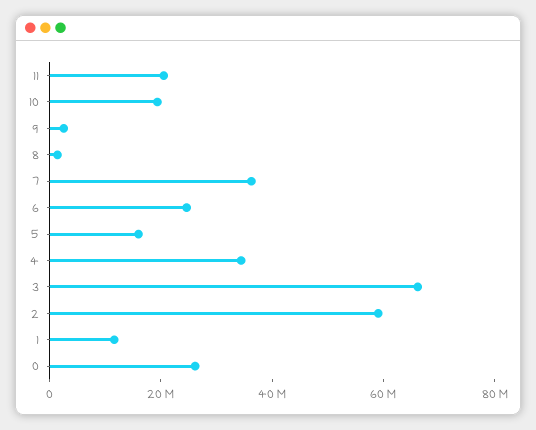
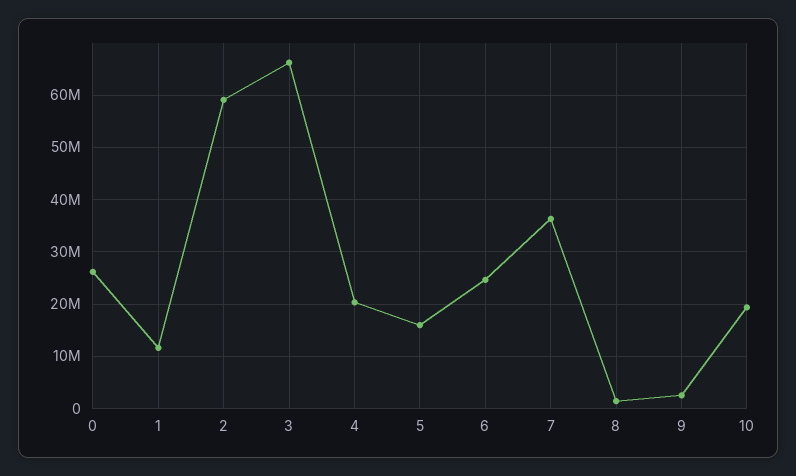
11: 20000000 -> none
4: 35000000 -> 20000000

